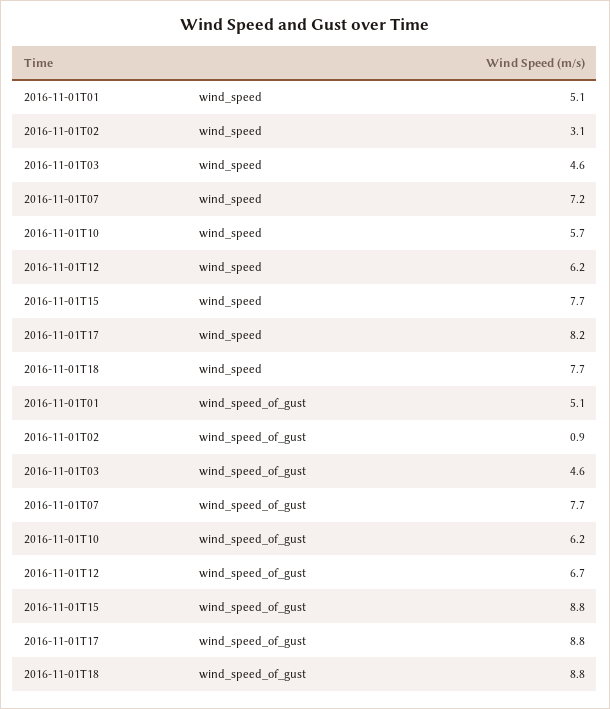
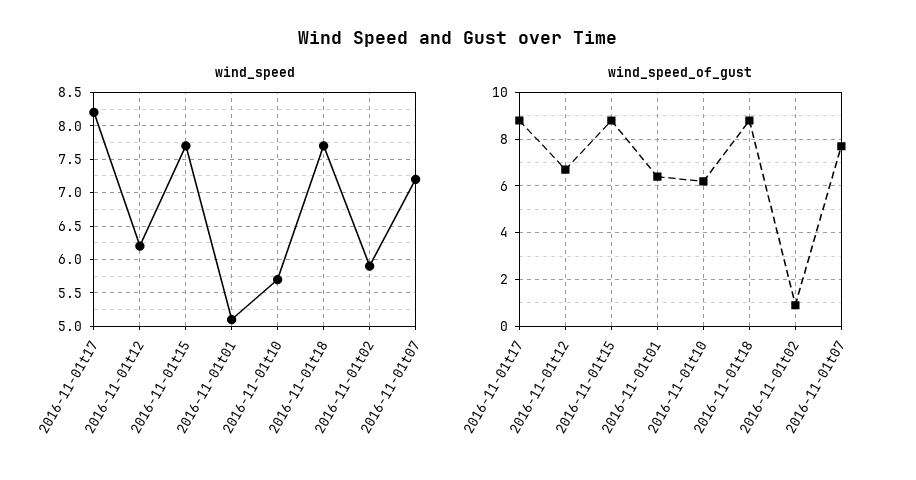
wind_speed, 2016-11-01T02: 3.1 -> 5.9
wind_speed, 2016-11-01T03: 4.6 -> none
wind_speed_of_gust, 2016-11-01T01: 5.1 -> 6.5
wind_speed_of_gust, 2016-11-01T03: 4.6 -> none

